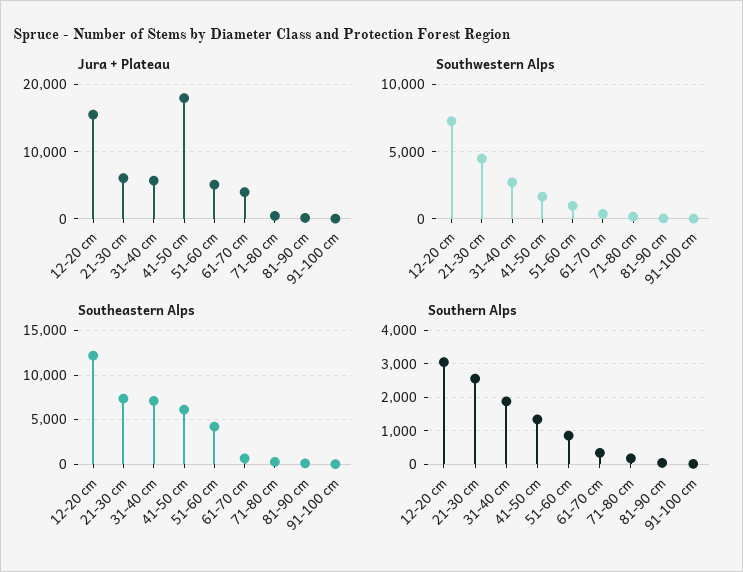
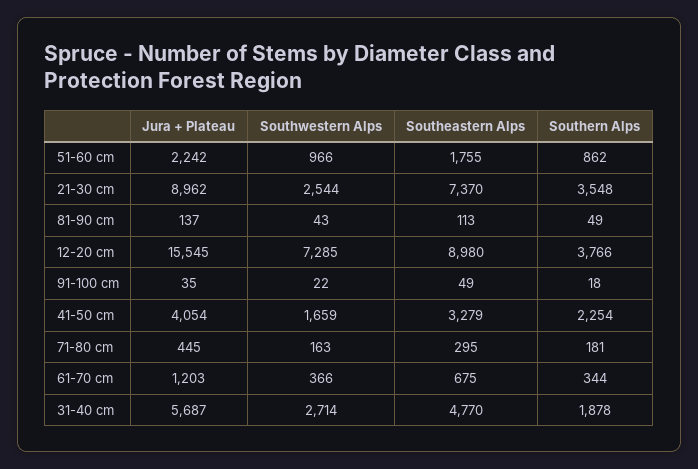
Jura + Plateau, 21-30 cm: 6000 -> 8962
Jura + Plateau, 41-50 cm: 18000 -> 4054
Jura + Plateau, 51-60 cm: 5000 -> 2242
Jura + Plateau, 61-70 cm: 4000 -> 1203
Southwestern Alps, 21-30 cm: 4500 -> 2544
Southeastern Alps, 12-20 cm: 12000 -> 8980
Southeastern Alps, 31-40 cm: 7000 -> 4770
Southeastern Alps, 41-50 cm: 6000 -> 3279
Southeastern Alps, 51-60 cm: 4000 -> 1755
Southern Alps, 12-20 cm: 3000 -> 3766
Southern Alps, 21-30 cm: 2600 -> 3548
Southern Alps, 41-50 cm: 1400 -> 2254

